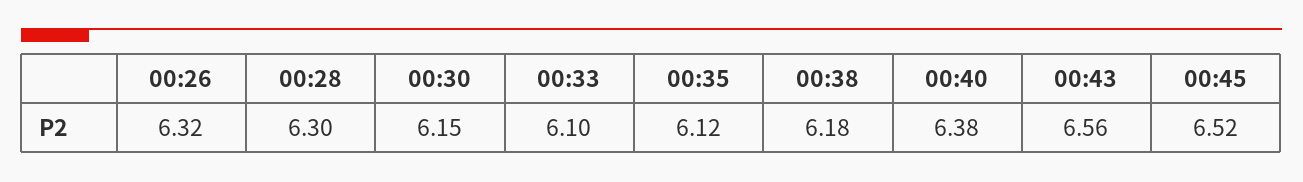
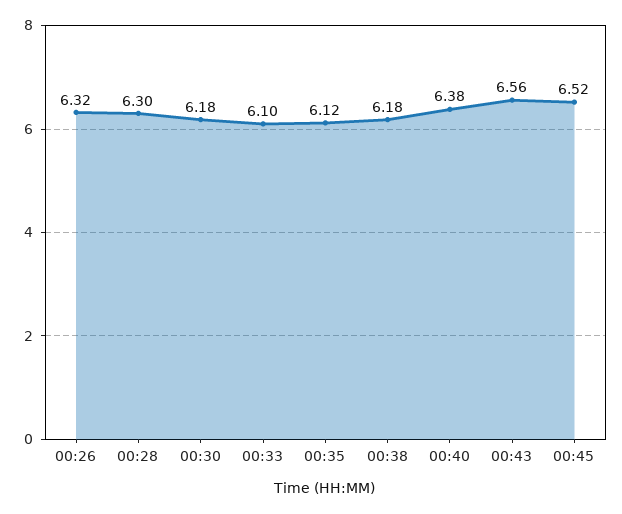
00:30: 6.15 -> 6.18

